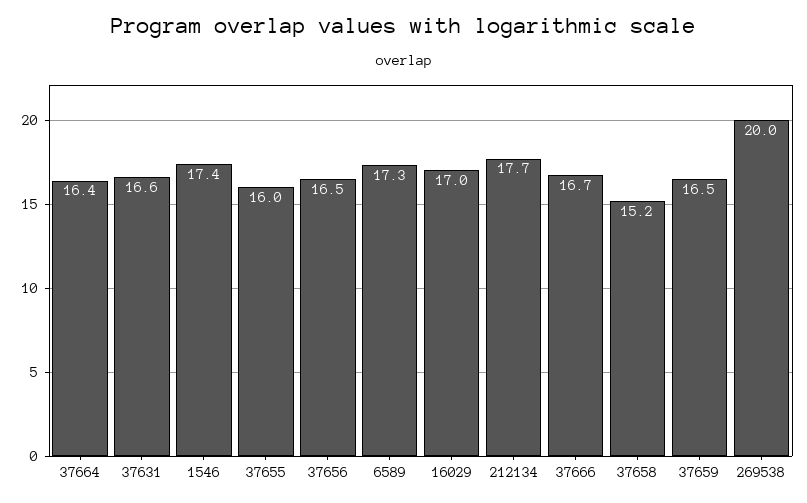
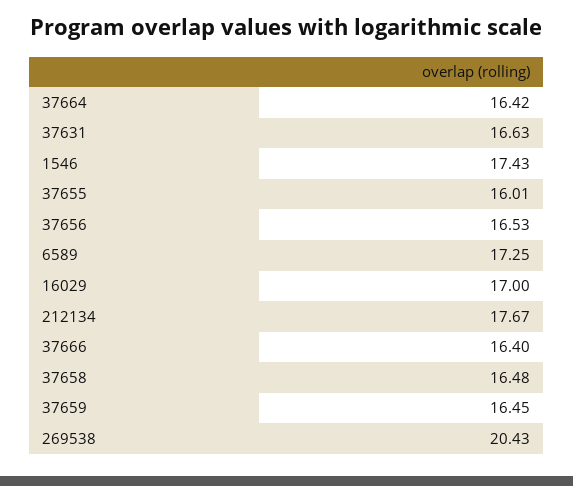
37666: 16.7 -> 16.4
37658: 15.2 -> 16.48
269538: 20 -> 20.43

